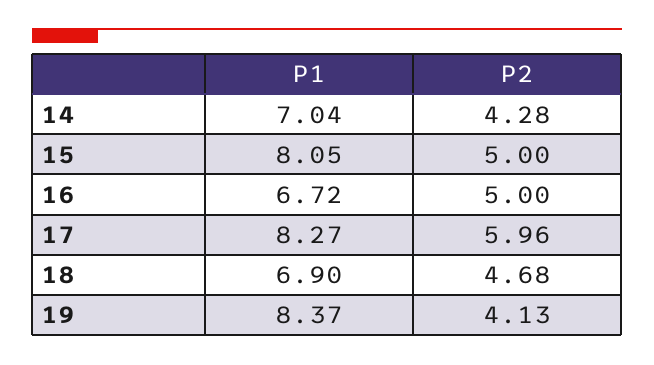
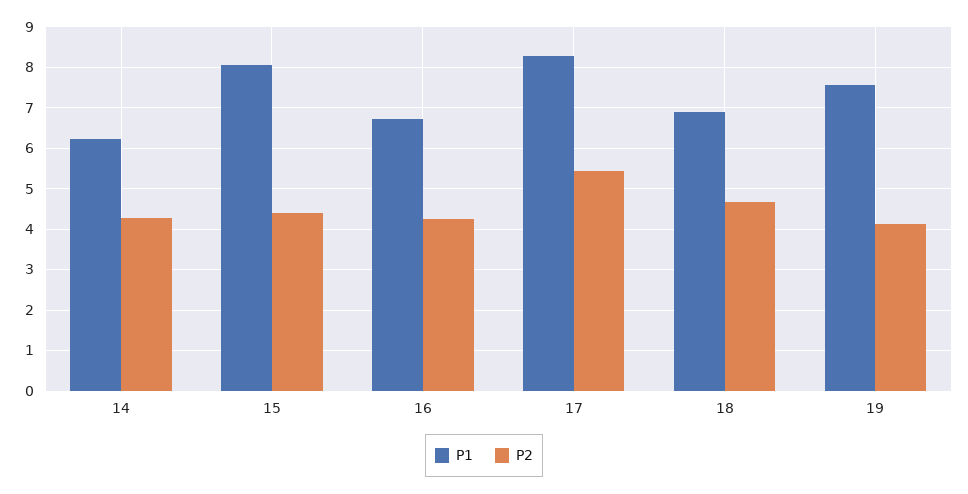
P1, 14: 7.04 -> 6.2
P2, 15: 5 -> 4.4
P2, 16: 5 -> 4.2
P2, 17: 5.96 -> 5.4
P1, 19: 8.37 -> 7.6

